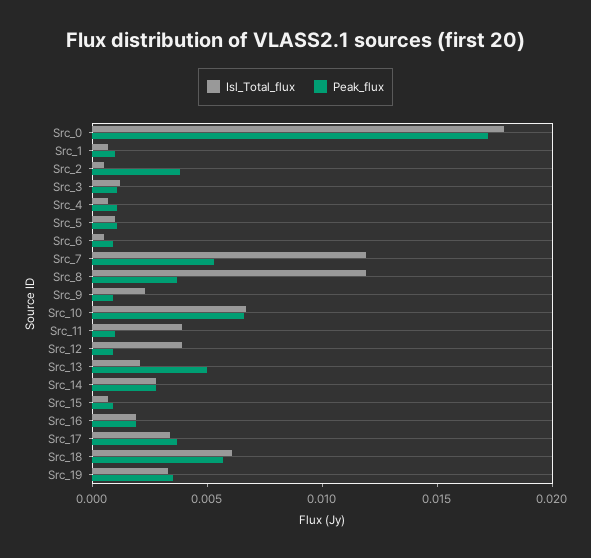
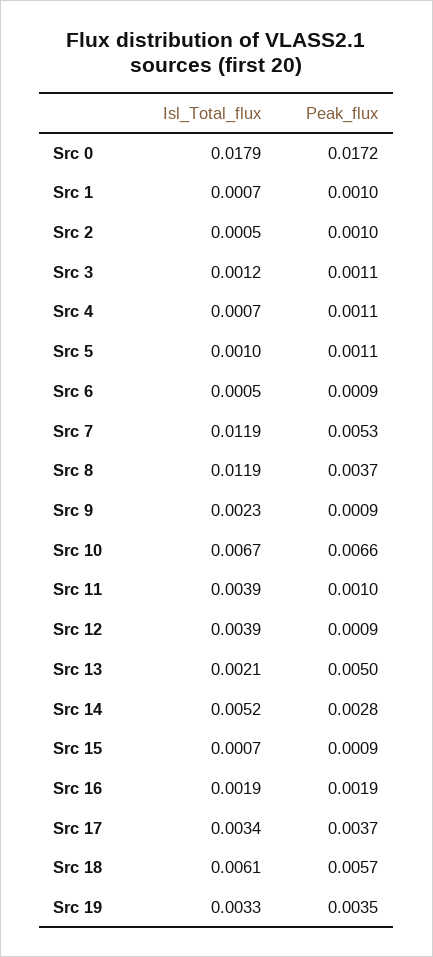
Peak_flux, Src_2: 0.004 -> 0.001
Isl_Total_flux, Src_14: 0.003 -> 0.0052

